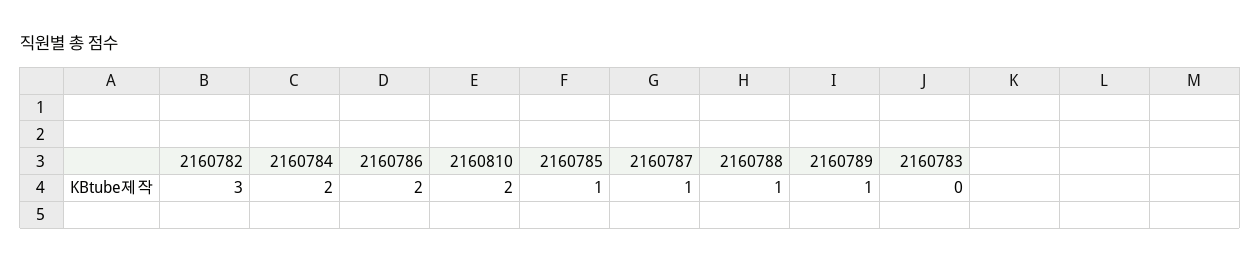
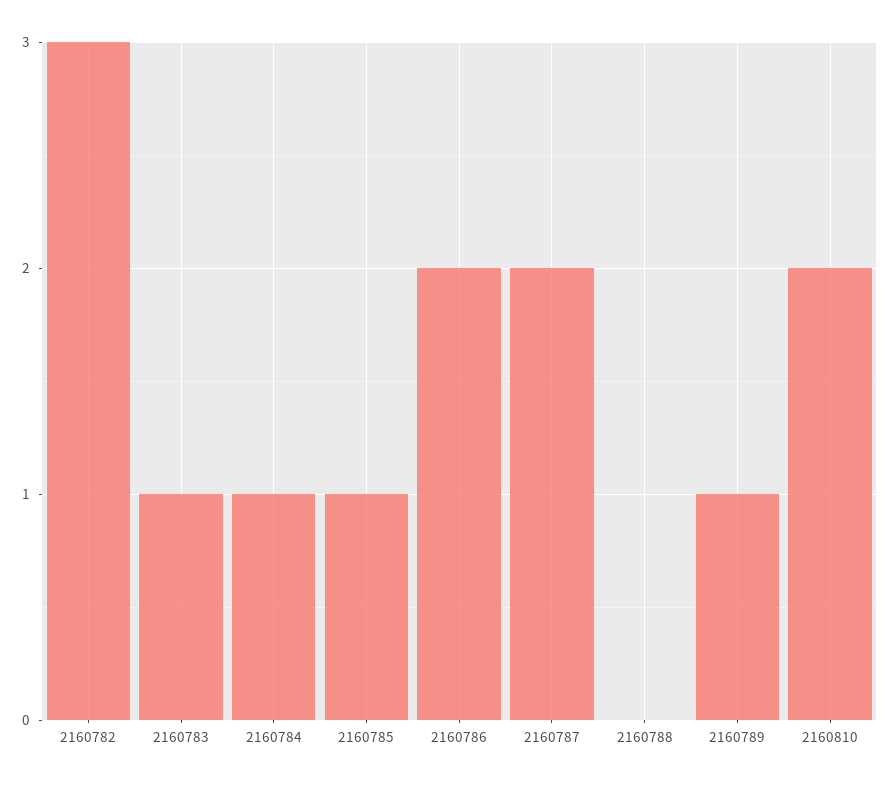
2160784: 2 -> 1
2160787: 1 -> 2
2160788: 1 -> 0
2160783: 0 -> 1

